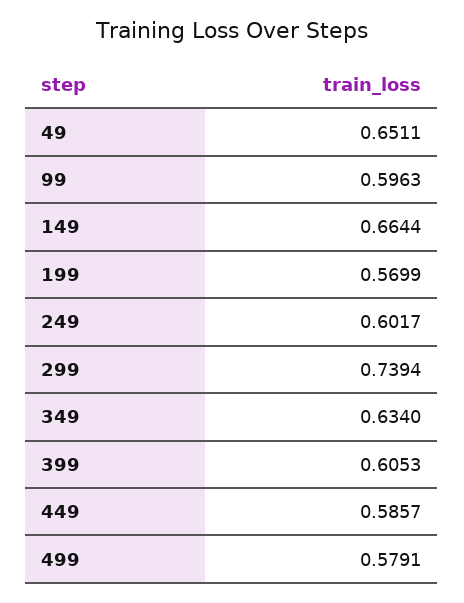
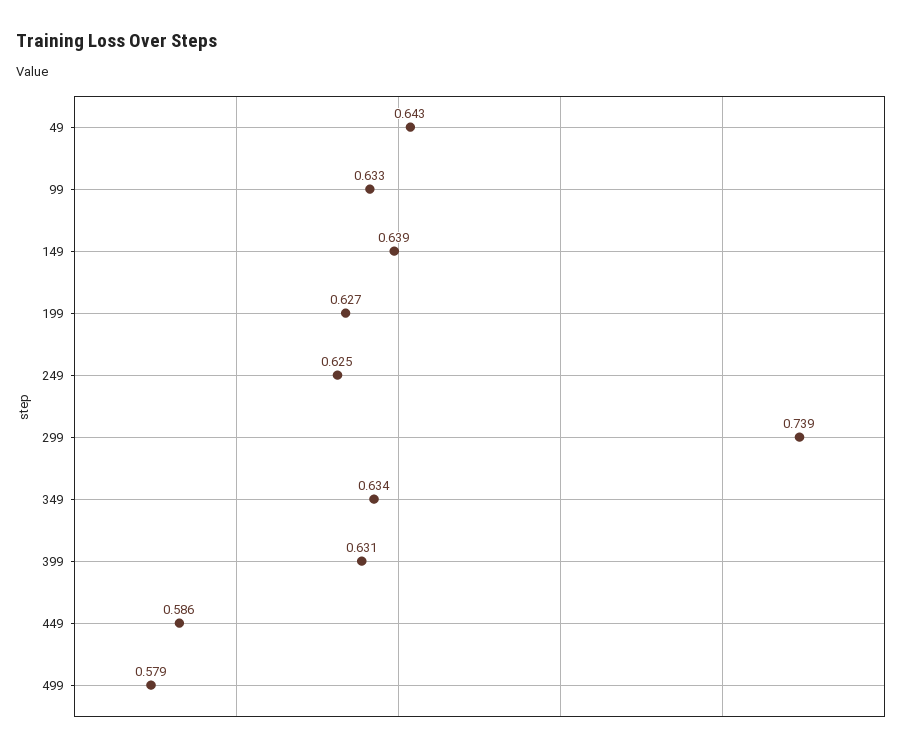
49: 0.6511 -> 0.643
99: 0.5963 -> 0.633
149: 0.6644 -> 0.639
199: 0.5699 -> 0.627
249: 0.6017 -> 0.625
399: 0.6053 -> 0.631

